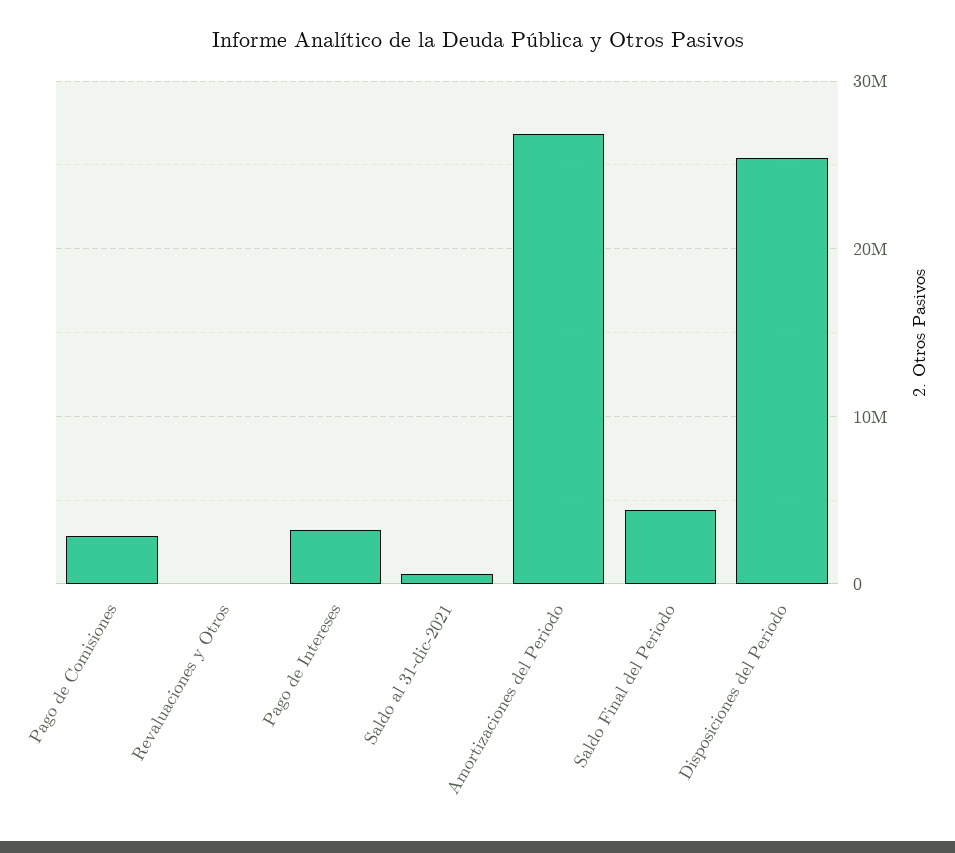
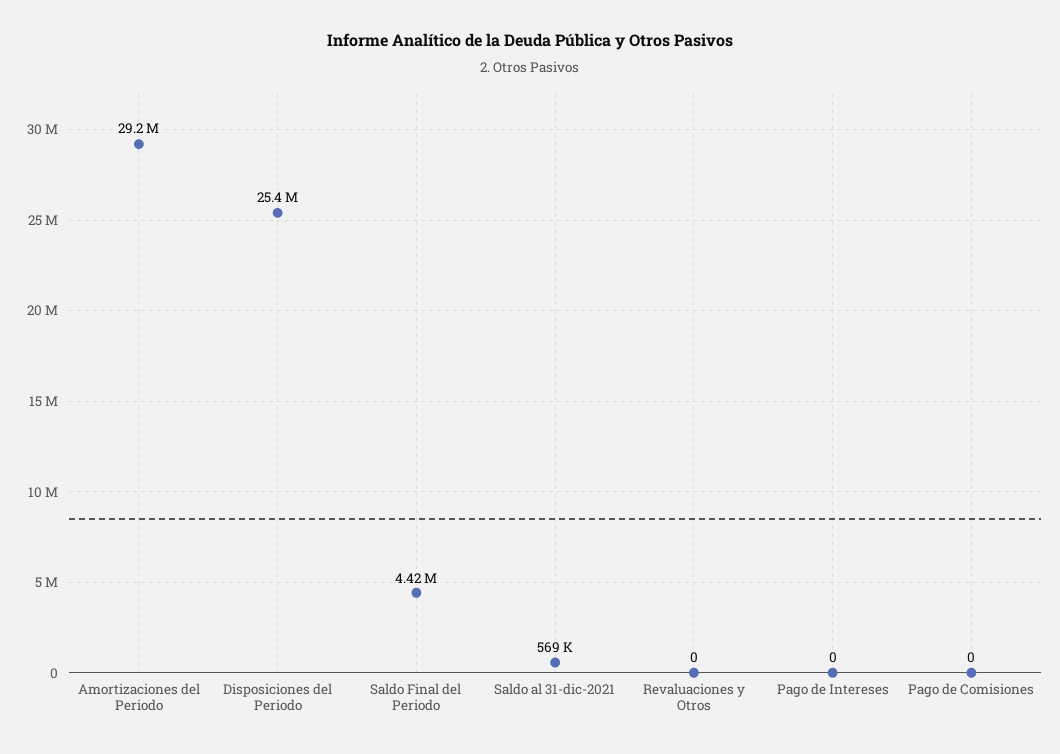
Pago de Comisiones: 3000000 -> 0
Pago de Intereses: 3000000 -> 0
Amortizaciones del Periodo: 27000000 -> 29200000

